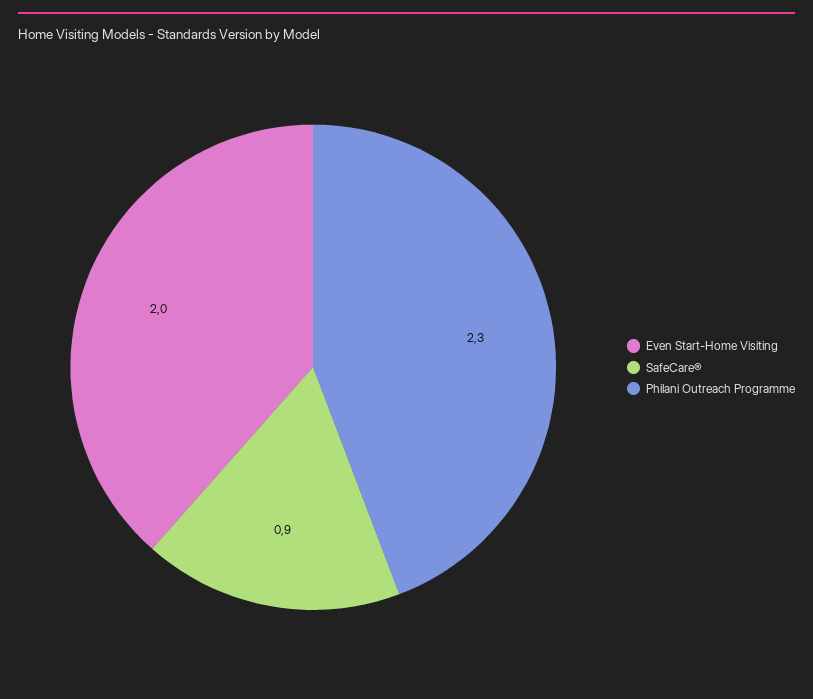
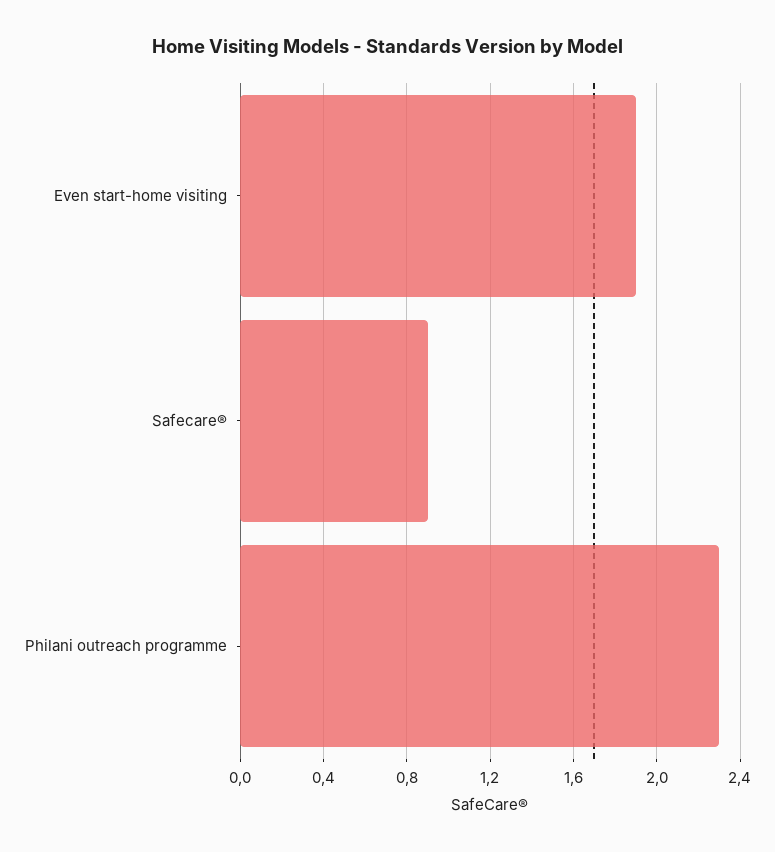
Even Start-Home Visiting: 2 -> 1.9

